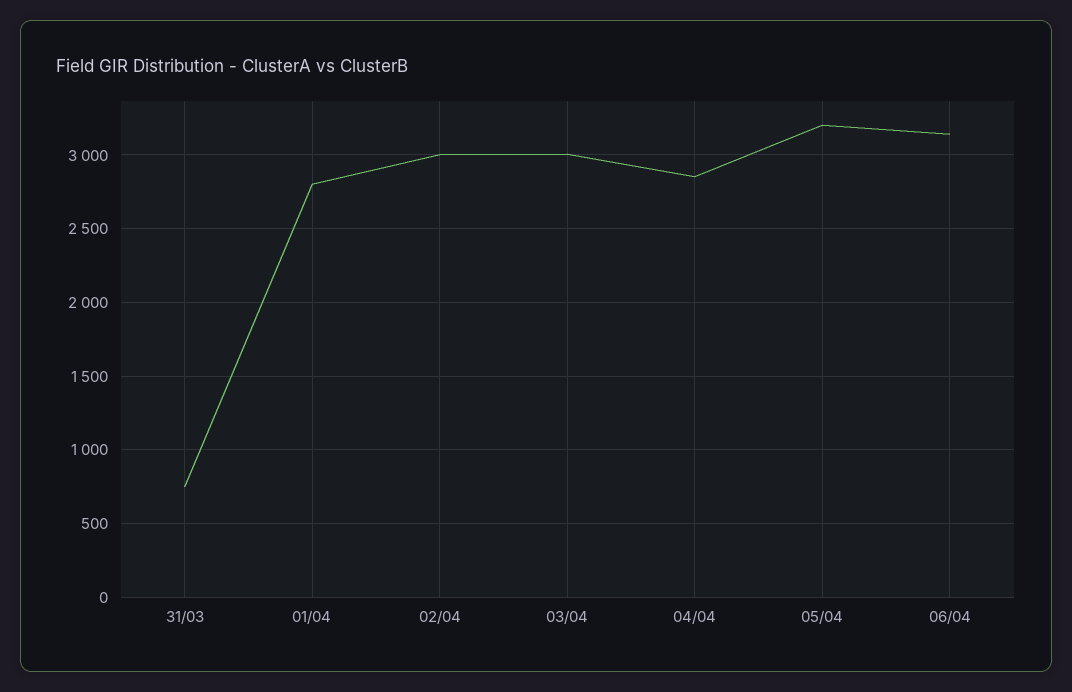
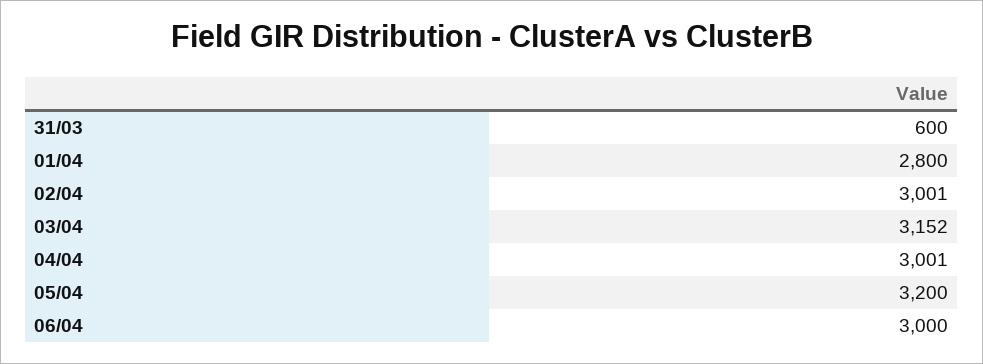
31/03: 750 -> 600
03/04: 3000 -> 3152
04/04: 2850 -> 3001
06/04: 3150 -> 3000

